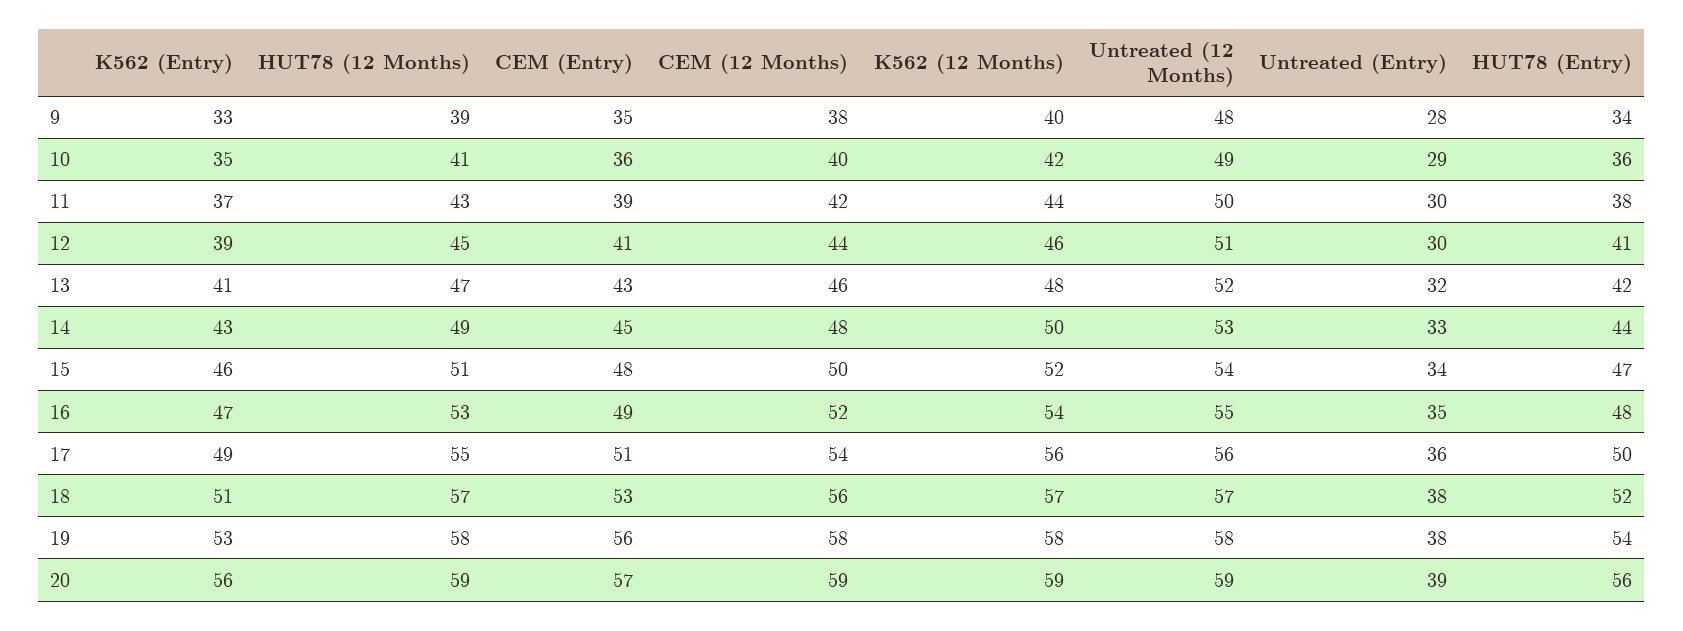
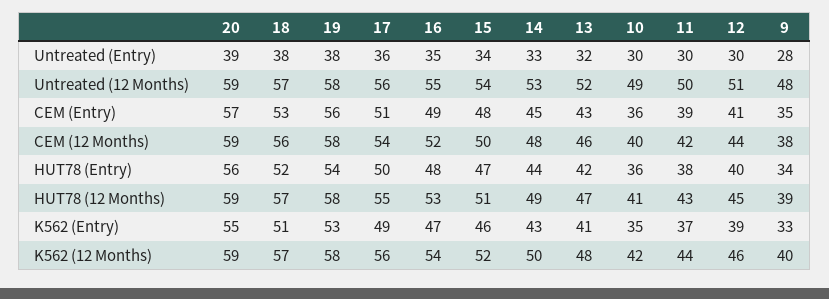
Untreated (Entry), 10: 29 -> 30
HUT78 (Entry), 12: 41 -> 40
K562 (Entry), 20: 56 -> 55

